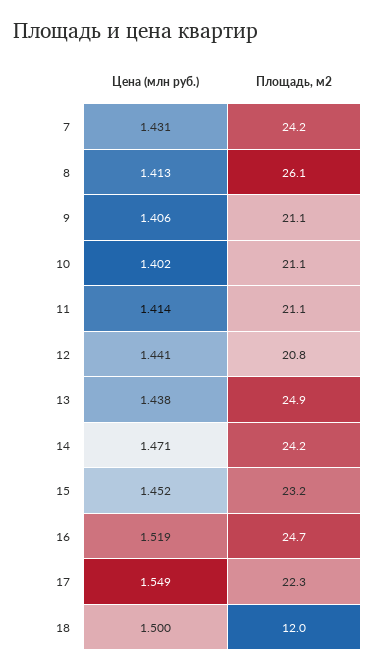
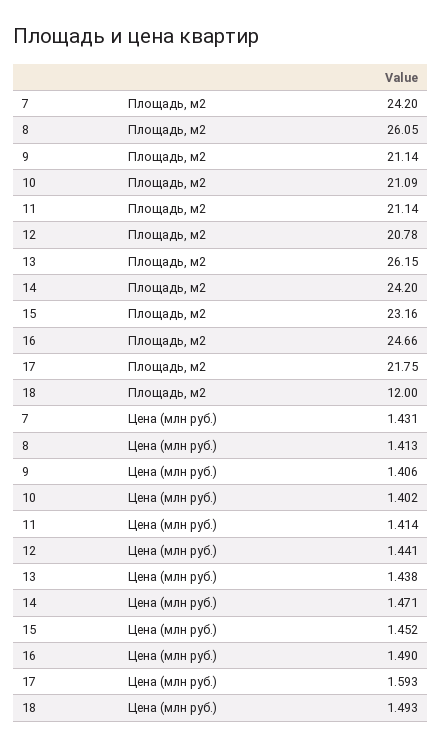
Площадь, м2, 13: 24.9 -> 26.15
Цена (млн руб.), 16: 1.519 -> 1.49
Цена (млн руб.), 17: 1.549 -> 1.593
Площадь, м2, 17: 22.3 -> 21.75
Цена (млн руб.), 18: 1.5 -> 1.493

